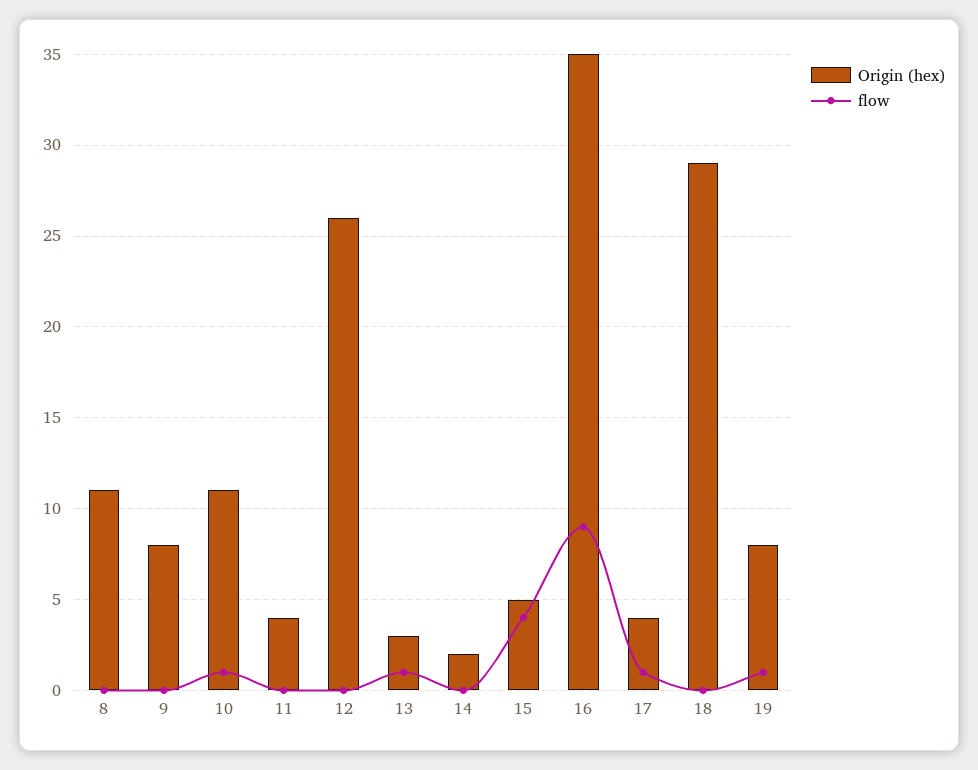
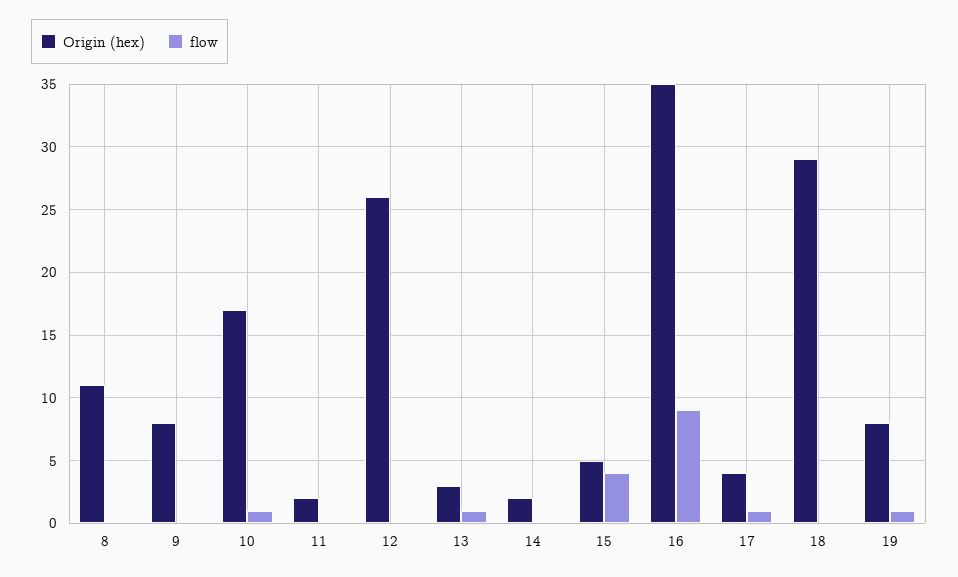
Origin (hex), 10: 11 -> 17
Origin (hex), 11: 4 -> 2

